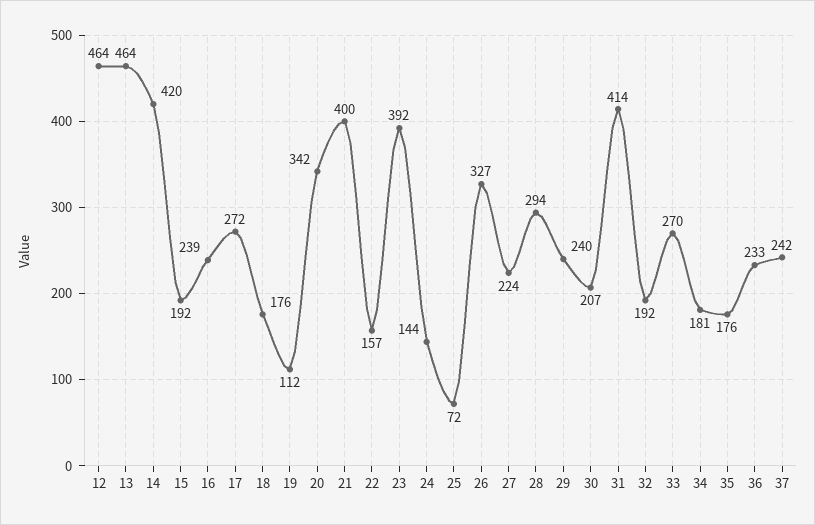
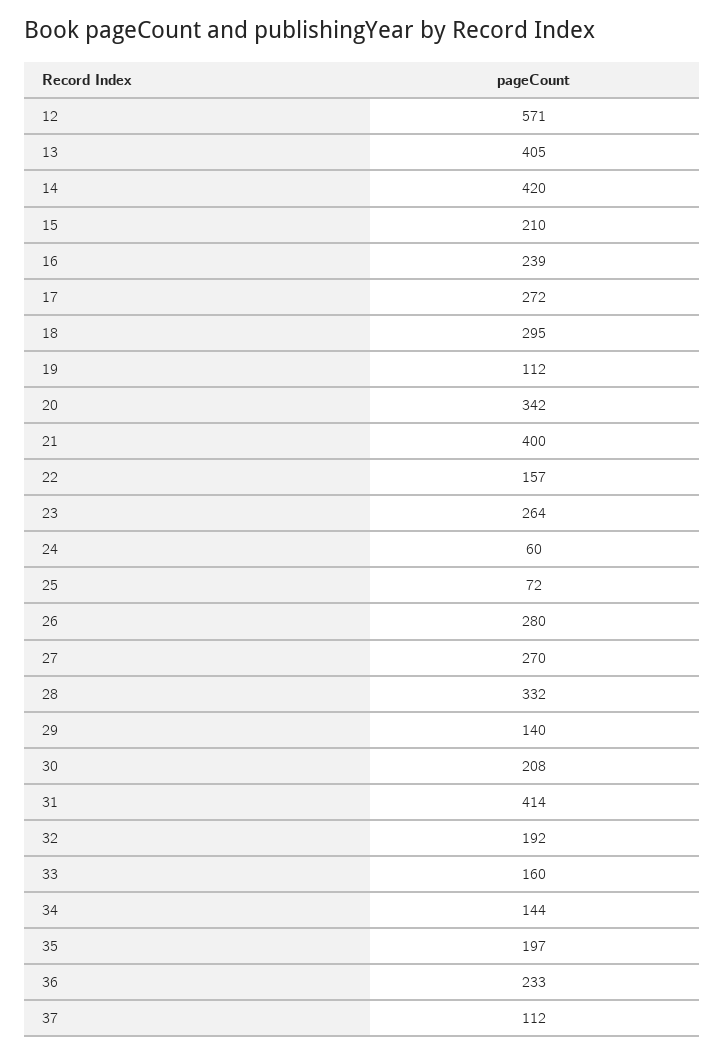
12: 464 -> 571
13: 464 -> 405
15: 192 -> 210
18: 176 -> 295
23: 392 -> 264
24: 144 -> 60
26: 327 -> 280
27: 224 -> 270
28: 294 -> 332
29: 240 -> 140
30: 207 -> 208
33: 270 -> 160
34: 181 -> 144
35: 176 -> 197
37: 242 -> 112

